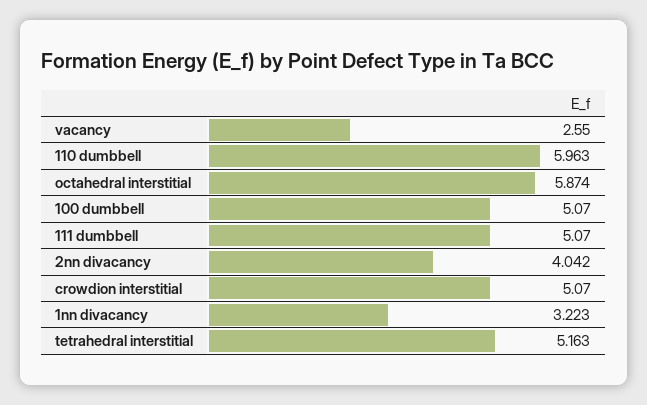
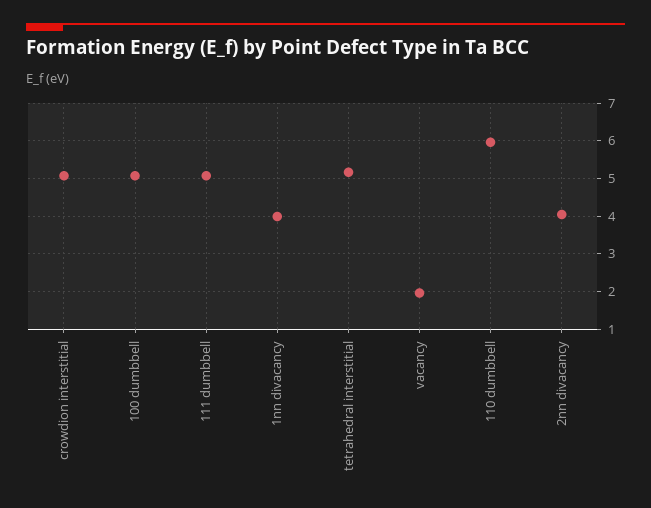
vacancy: 2.55 -> 2
octahedral interstitial: 5.874 -> none
1nn divacancy: 3.223 -> 4

